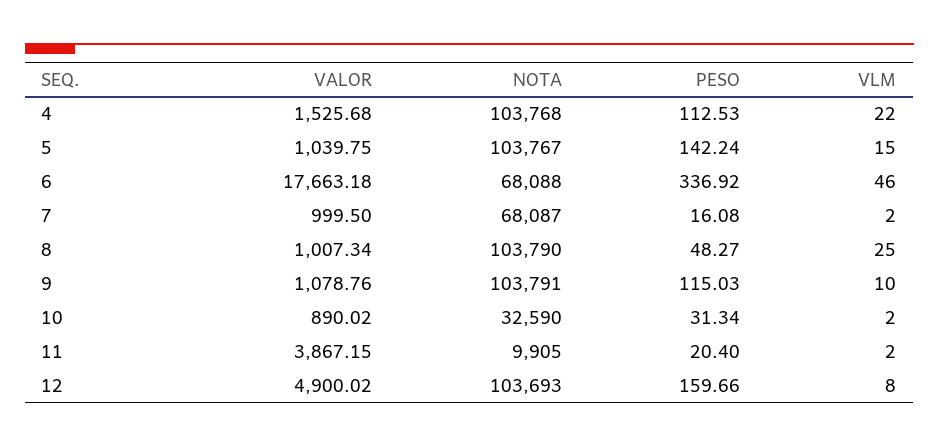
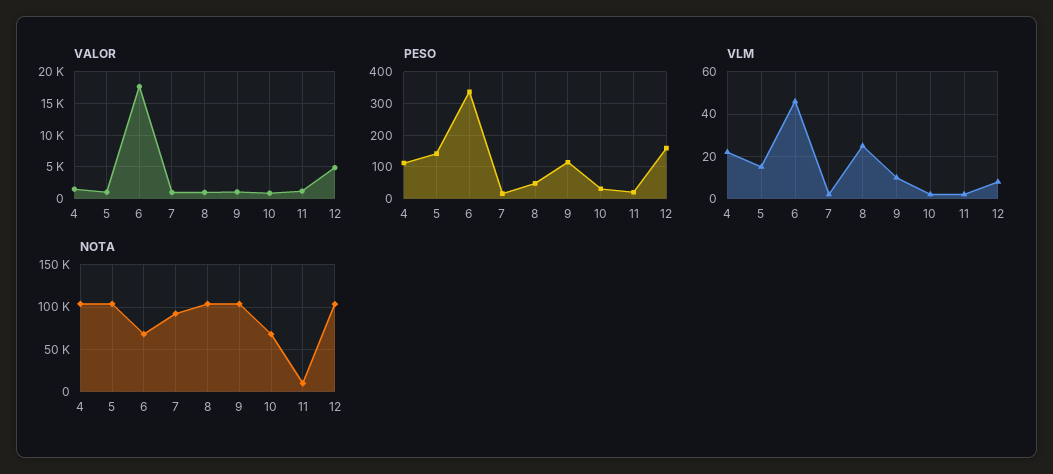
NOTA, 7: 68087 -> 90000
NOTA, 10: 32590 -> 70000
VALOR, 11: 3867.15 -> 1000

